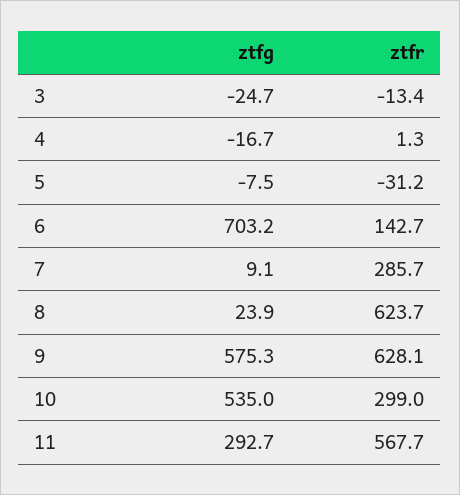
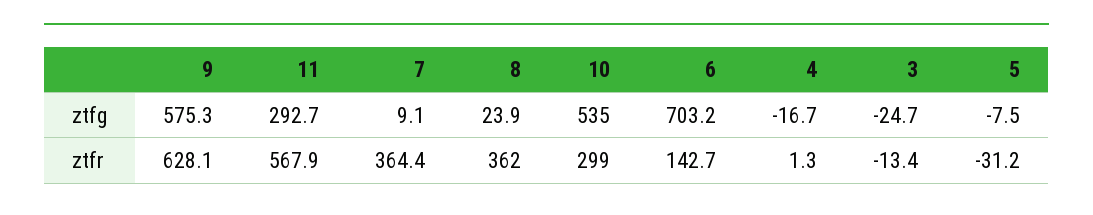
ztfr, 7: 285.7 -> 364.4
ztfr, 8: 623.7 -> 362
ztfr, 11: 567.7 -> 567.9

